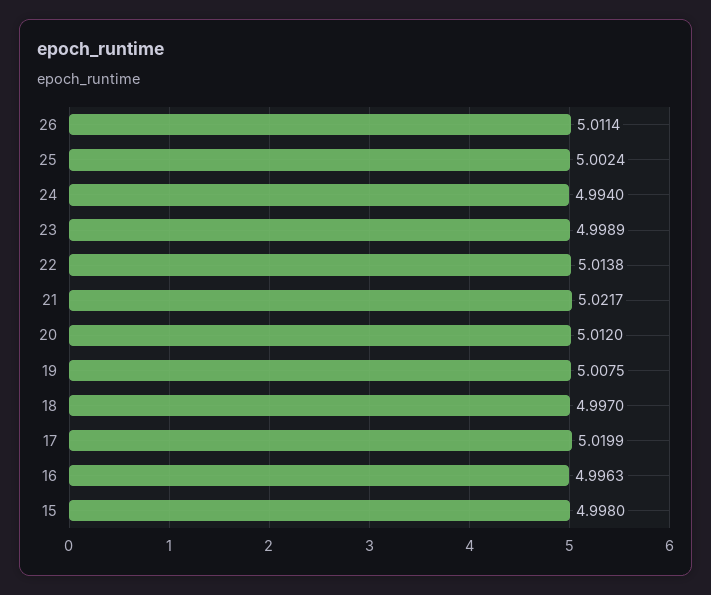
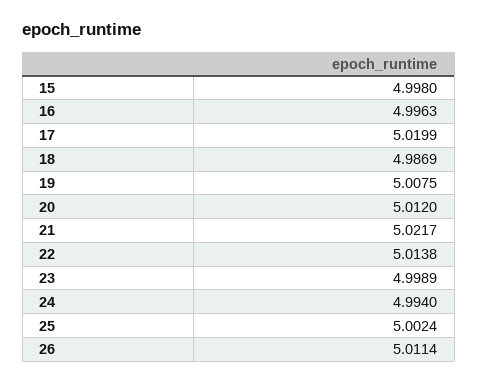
18: 4.997 -> 4.9869

